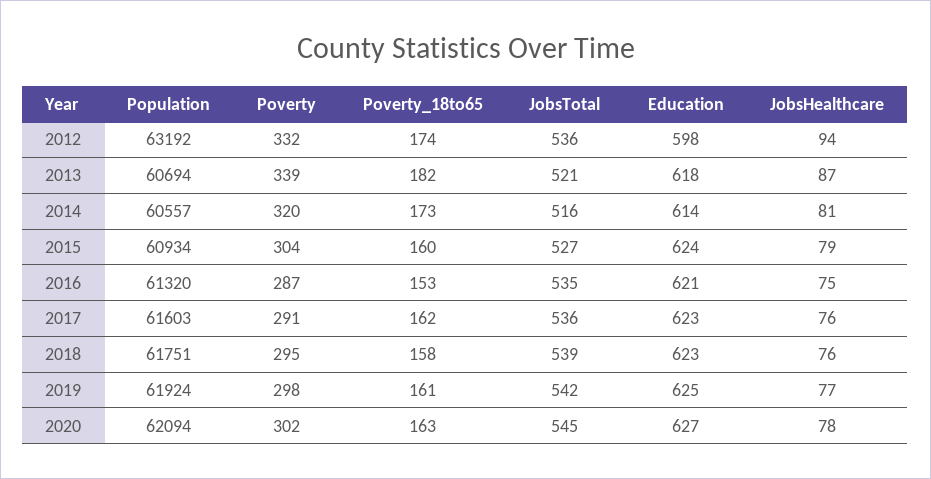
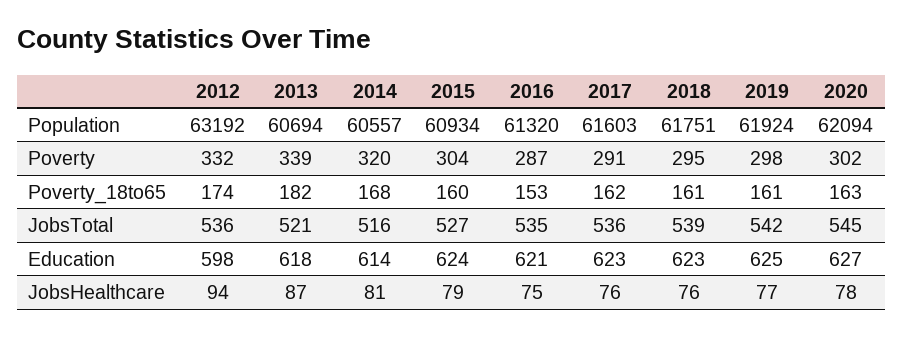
Poverty_18to65, 2014: 173 -> 168
Poverty_18to65, 2018: 158 -> 161

